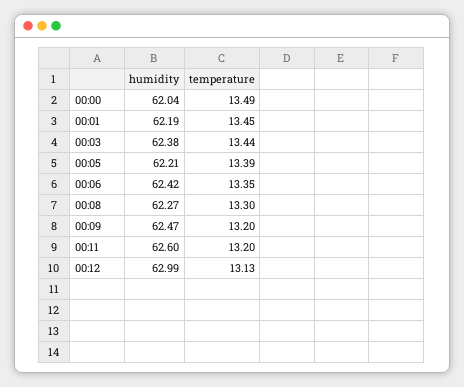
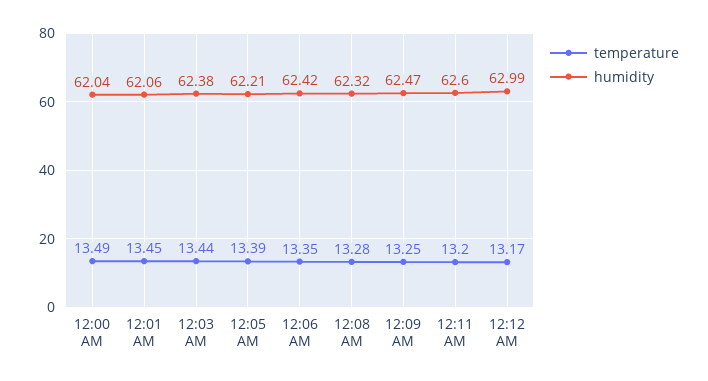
humidity, 00:01: 62.19 -> 62.06
humidity, 00:08: 62.27 -> 62.32
temperature, 00:08: 13.3 -> 13.28
temperature, 00:09: 13.2 -> 13.25
temperature, 00:12: 13.13 -> 13.17

